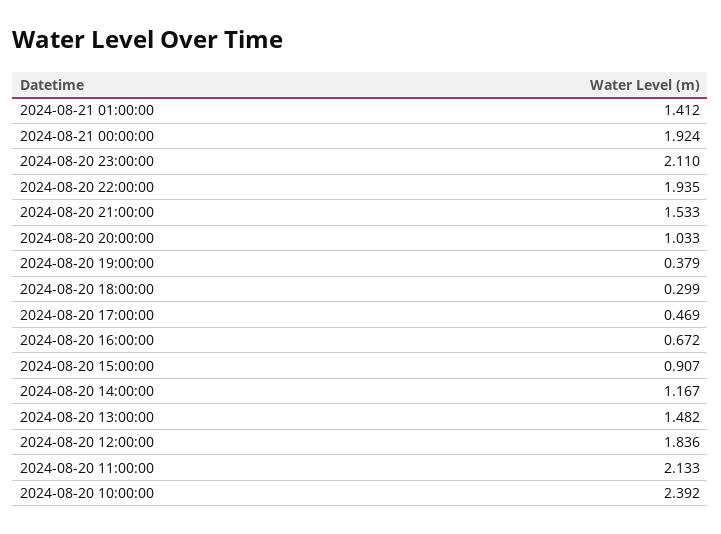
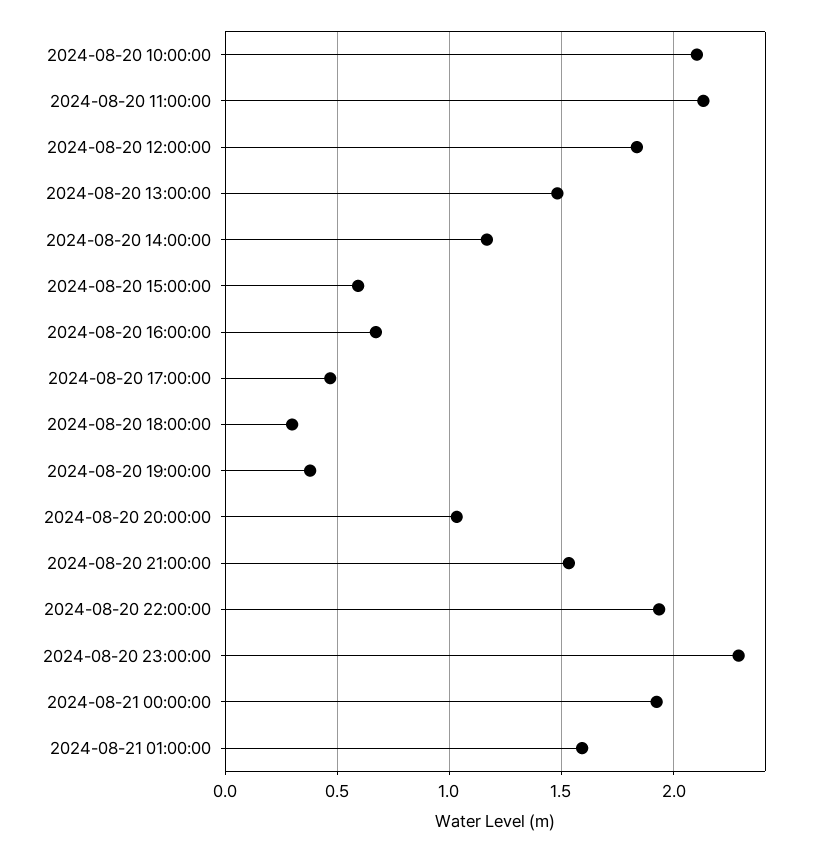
2024-08-21 01:00:00: 1.412 -> 1.6
2024-08-20 23:00:00: 2.11 -> 2.3
2024-08-20 15:00:00: 0.907 -> 0.6
2024-08-20 10:00:00: 2.392 -> 2.1

